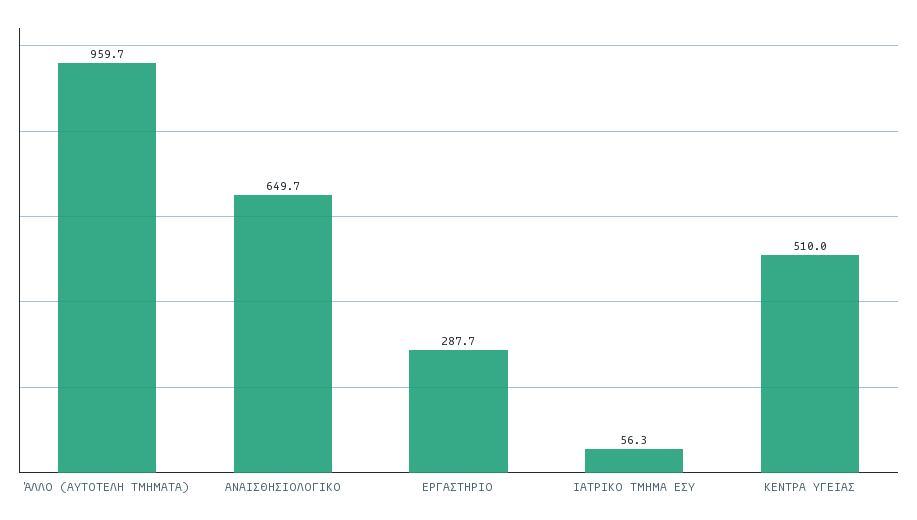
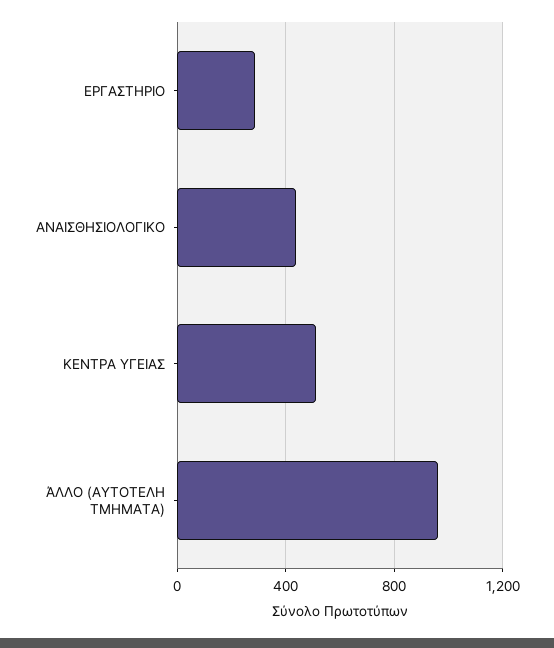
ΑΝΑΙΣΘΗΣΙΟΛΟΓΙΚΟ: 649.7 -> 450
ΙΑΤΡΙΚΟ ΤΜΗΜΑ ΕΣΥ: 56.3 -> none

